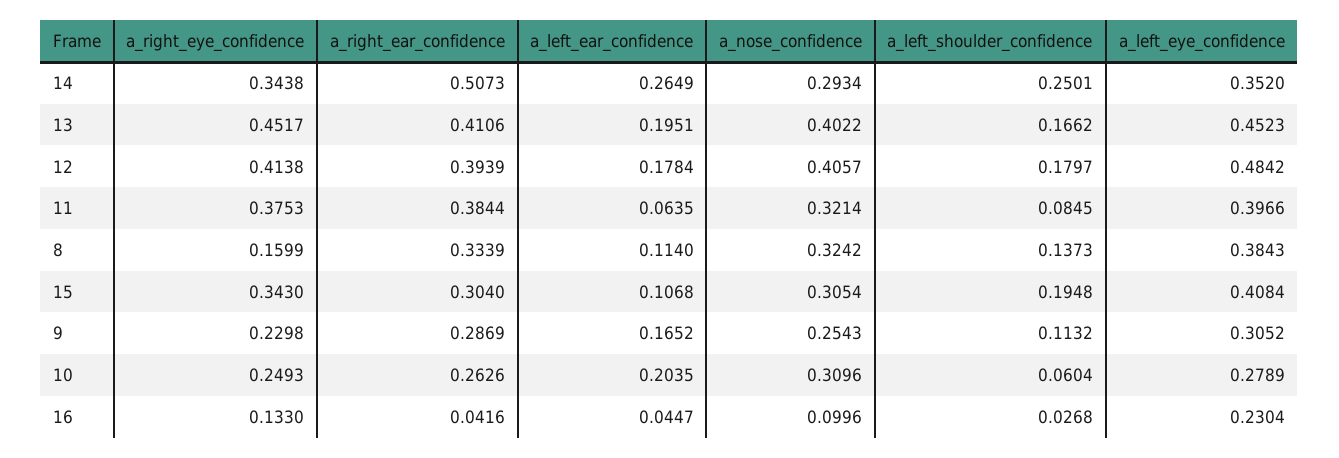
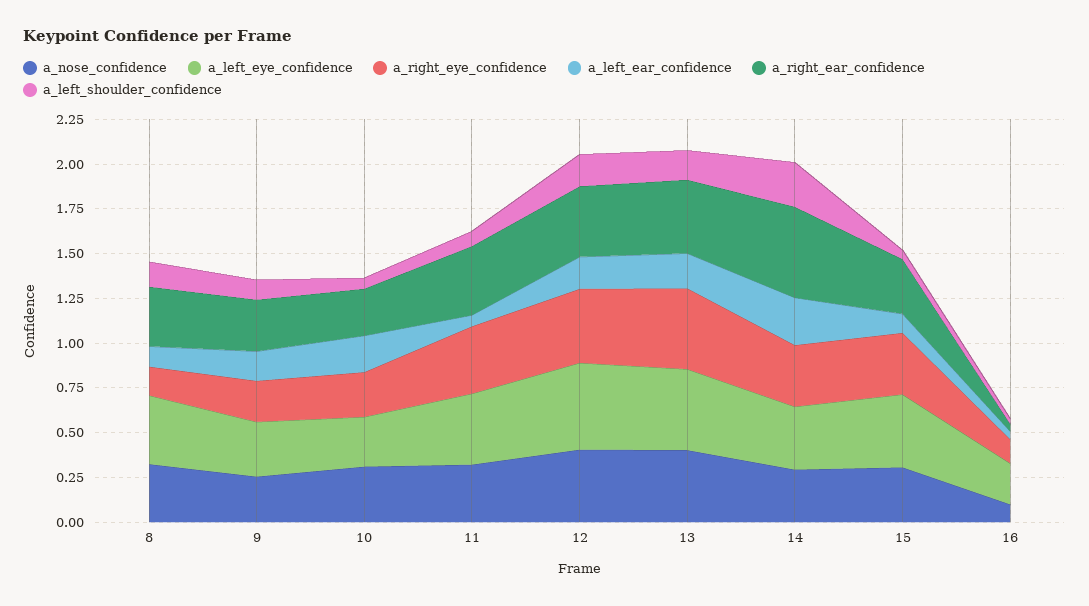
a_left_shoulder_confidence, 15: 0.1948 -> 0.05

